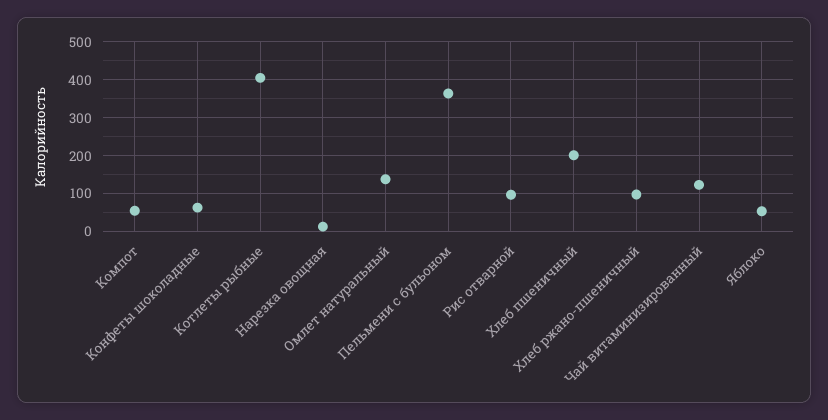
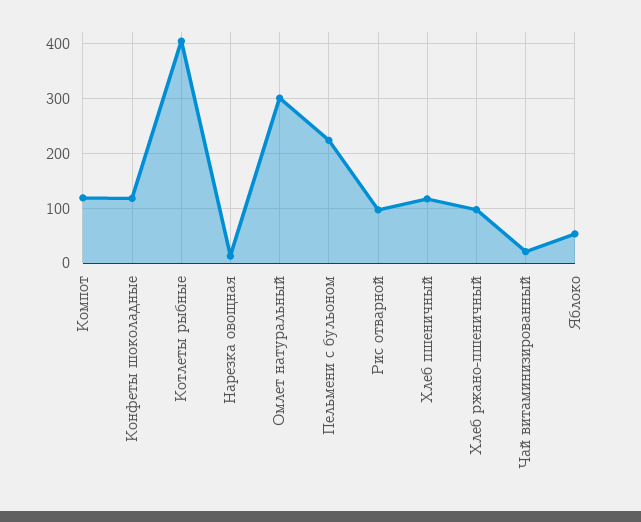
Компот: 60 -> 120
Конфеты шоколадные: 60 -> 120
Омлет натуральный: 140 -> 300
Пельмени с бульоном: 360 -> 220
Хлеб пшеничный: 200 -> 120
Чай витаминизированный: 120 -> 20

